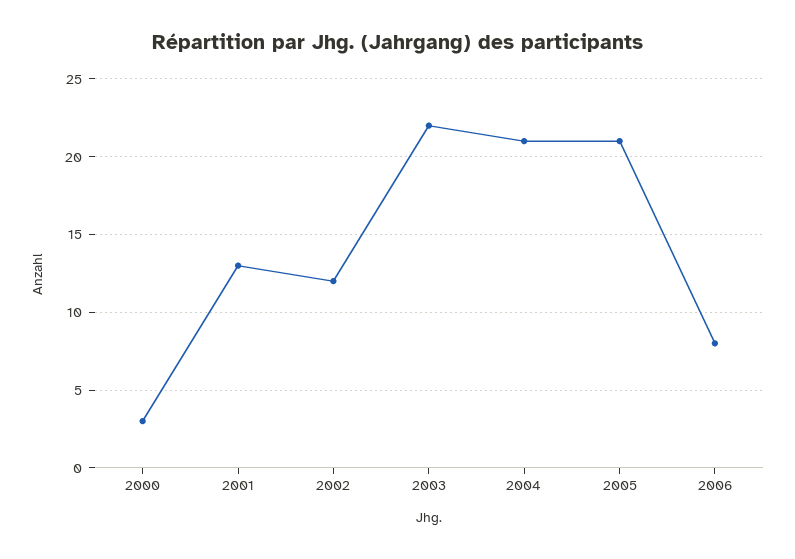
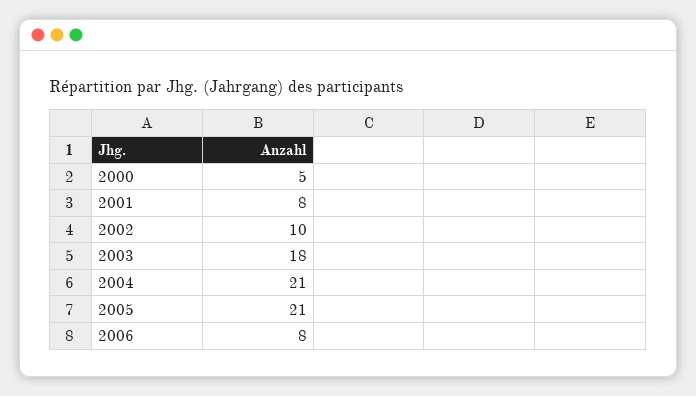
2000: 3 -> 5
2001: 13 -> 8
2002: 12 -> 10
2003: 22 -> 18

